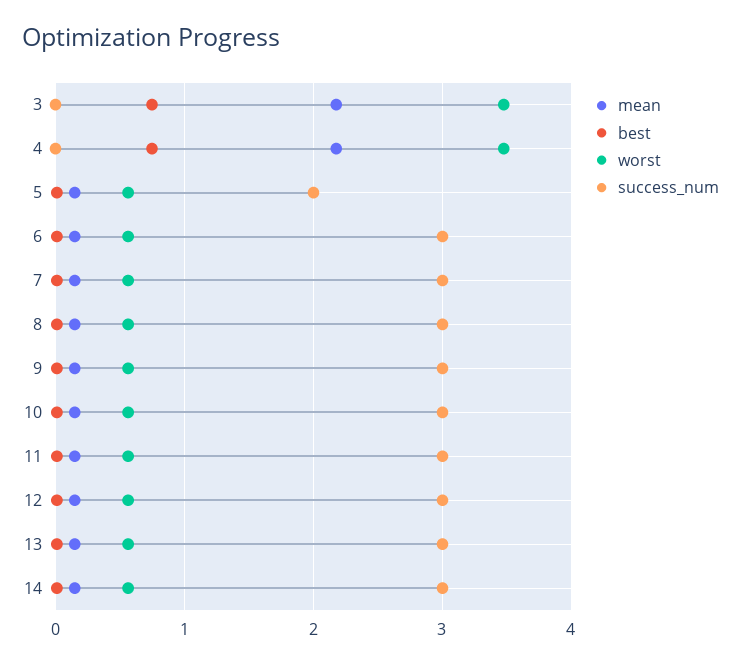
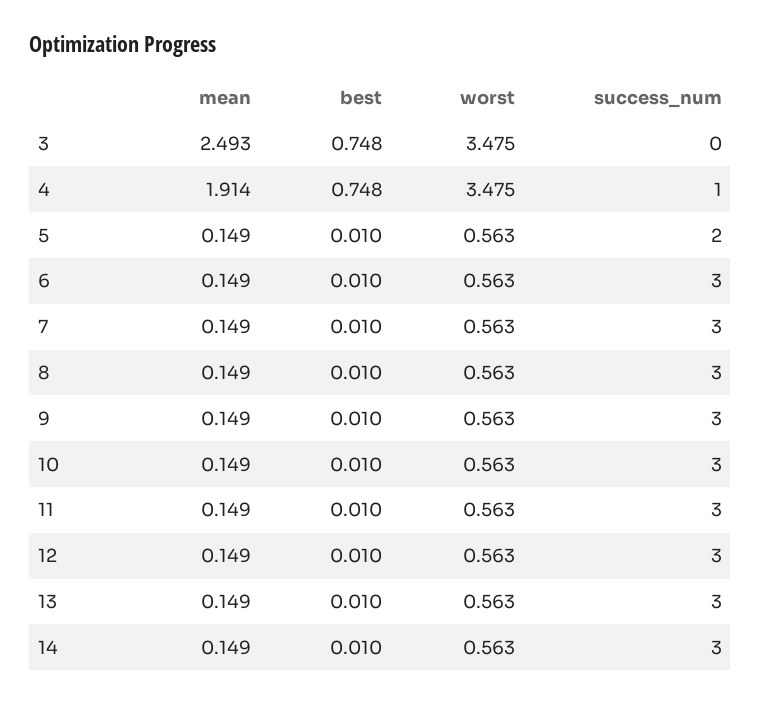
mean, 3: 2.2 -> 2.493
mean, 4: 2.2 -> 1.914
success_num, 4: 0 -> 1

